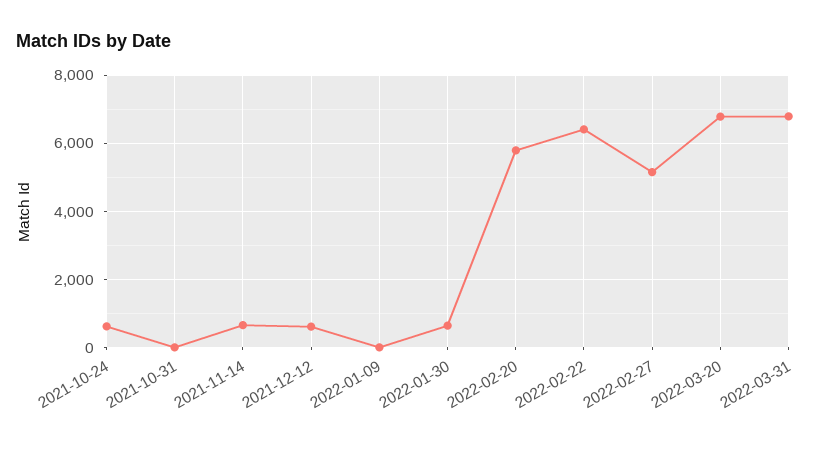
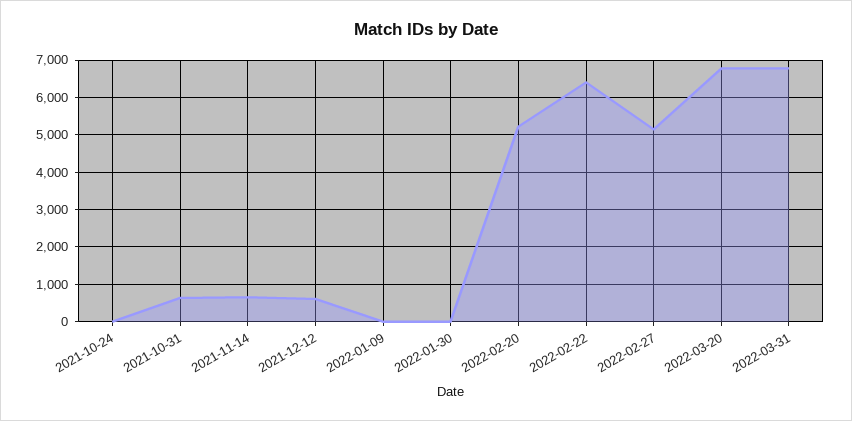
2021-10-24: 600 -> 0
2021-10-31: 0 -> 600
2022-01-30: 600 -> 0
2022-02-20: 5800 -> 5200

